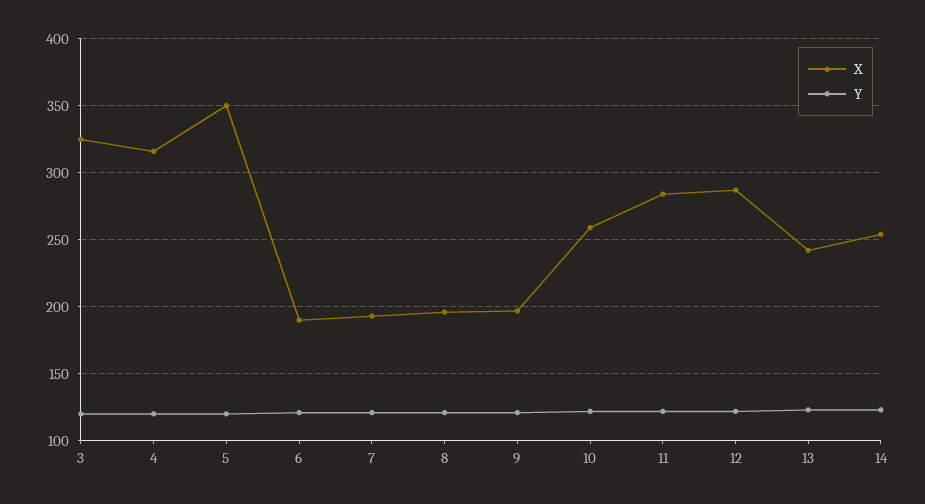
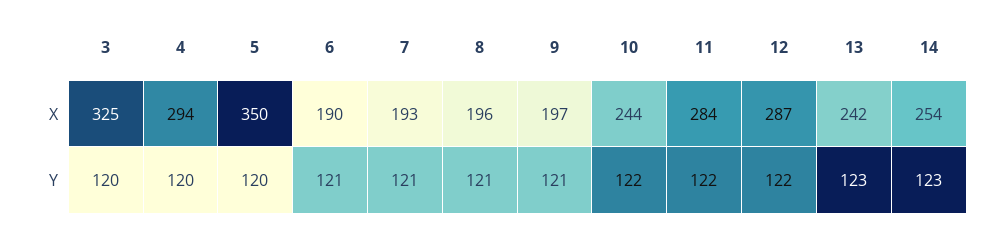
X, 4: 315 -> 294
X, 10: 260 -> 244

